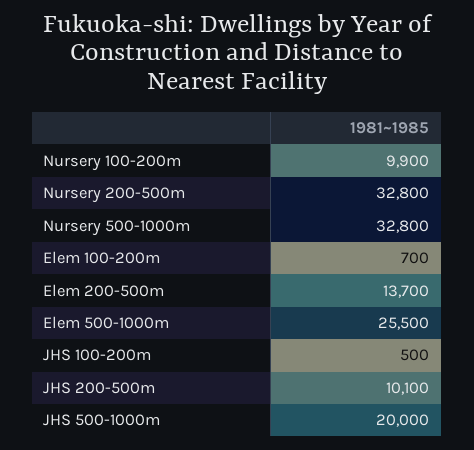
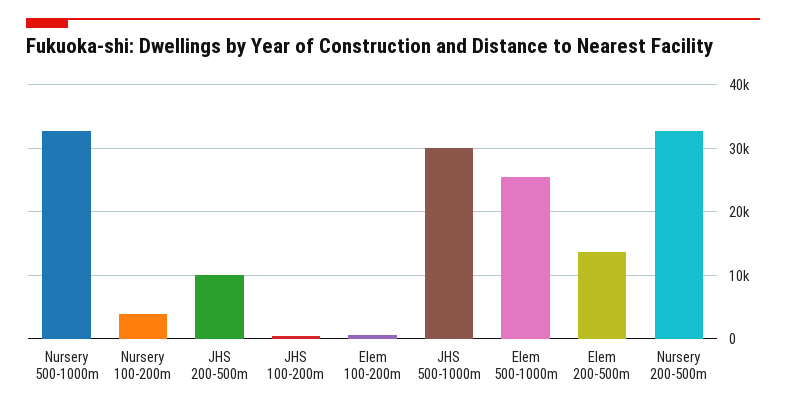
Nursery 100-200m: 9900 -> 4000
JHS 500-1000m: 20000 -> 30000

